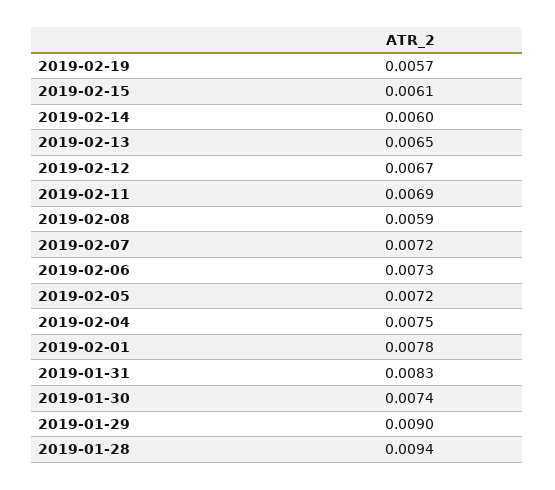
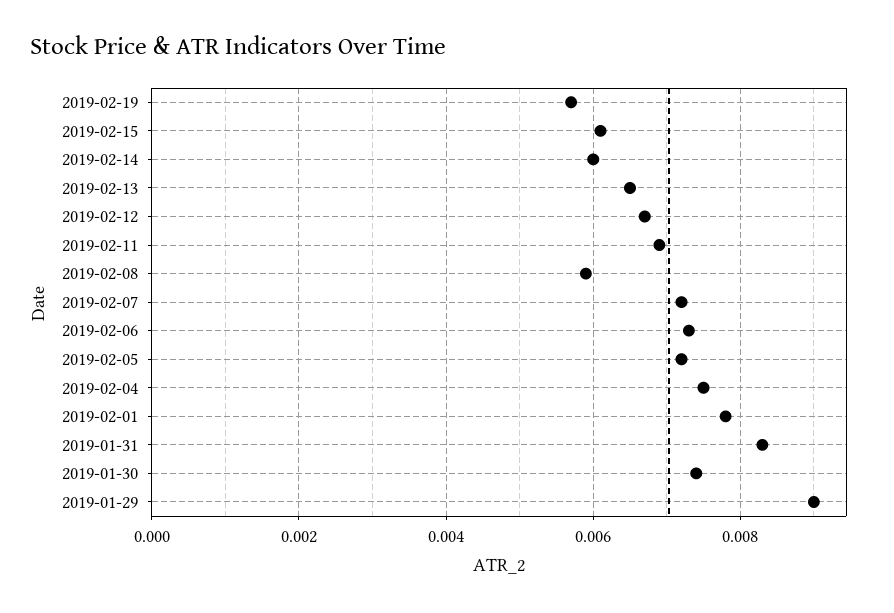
2019-01-28: 0.0094 -> none

